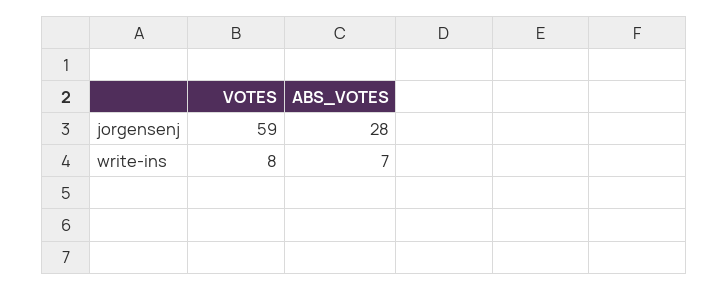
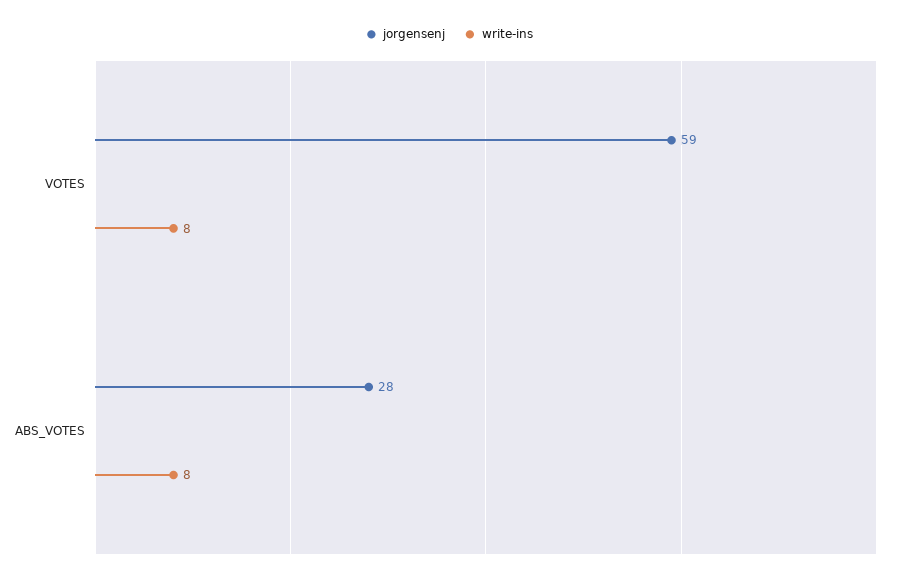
write-ins, ABS_VOTES: 7 -> 8

